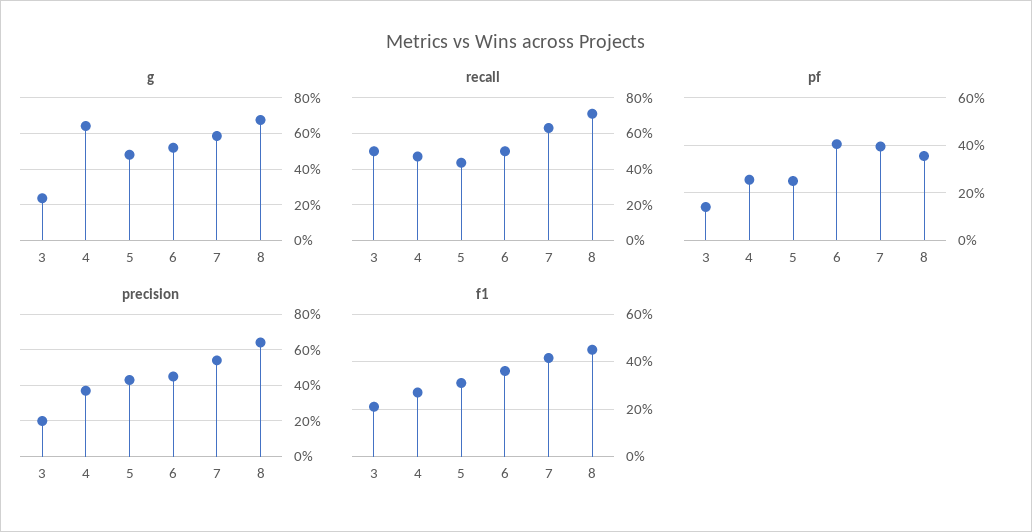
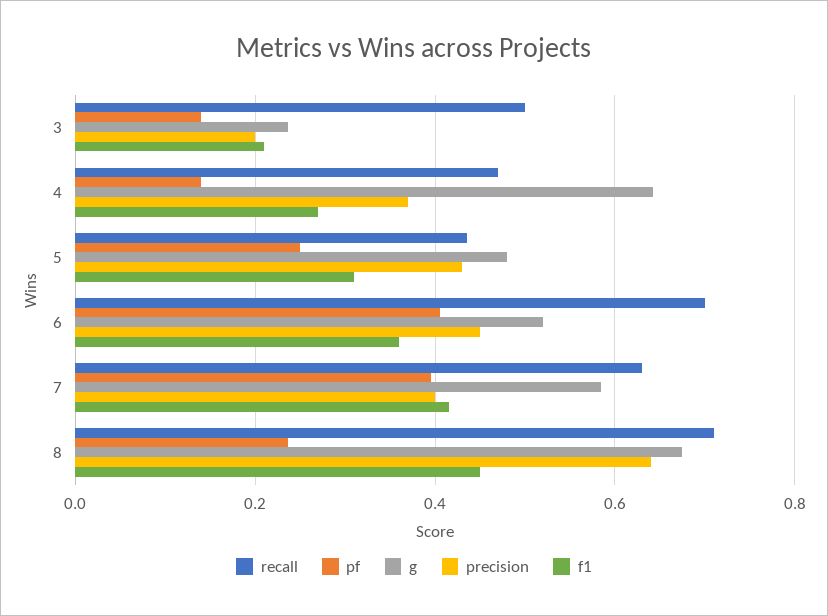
recall, 6: 0.5 -> 0.7
pf, 4: 0.25 -> 0.14
pf, 8: 0.35 -> 0.24
precision, 7: 0.55 -> 0.4

